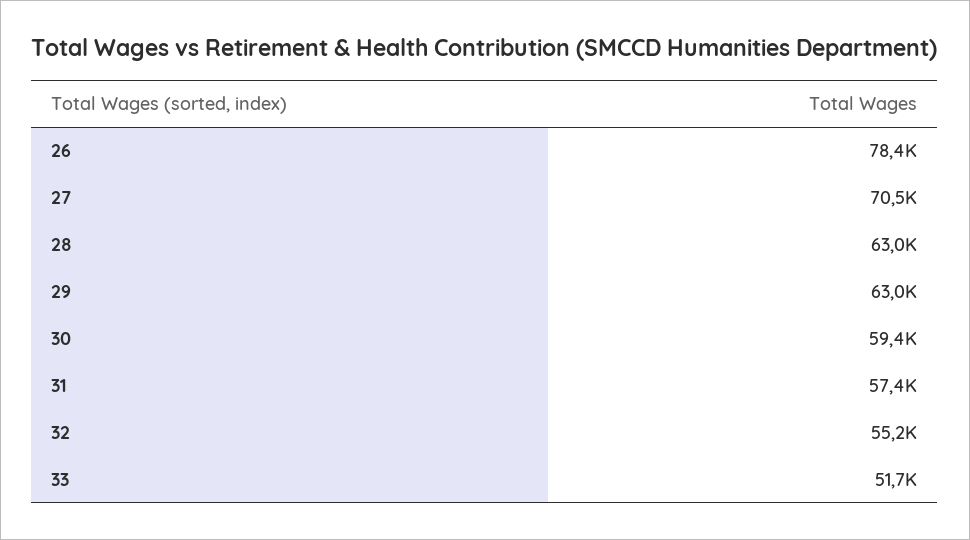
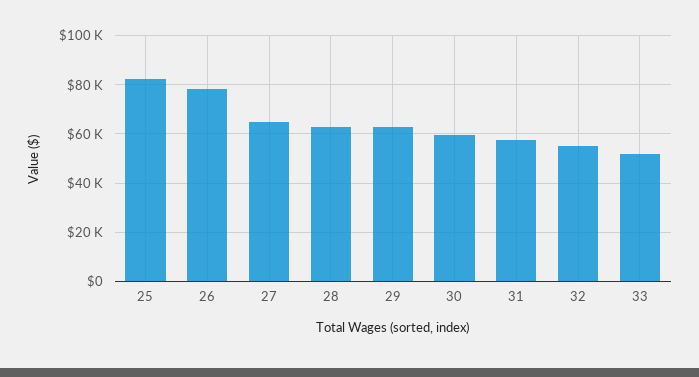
27: 70500 -> 65000
25: none -> 82500

